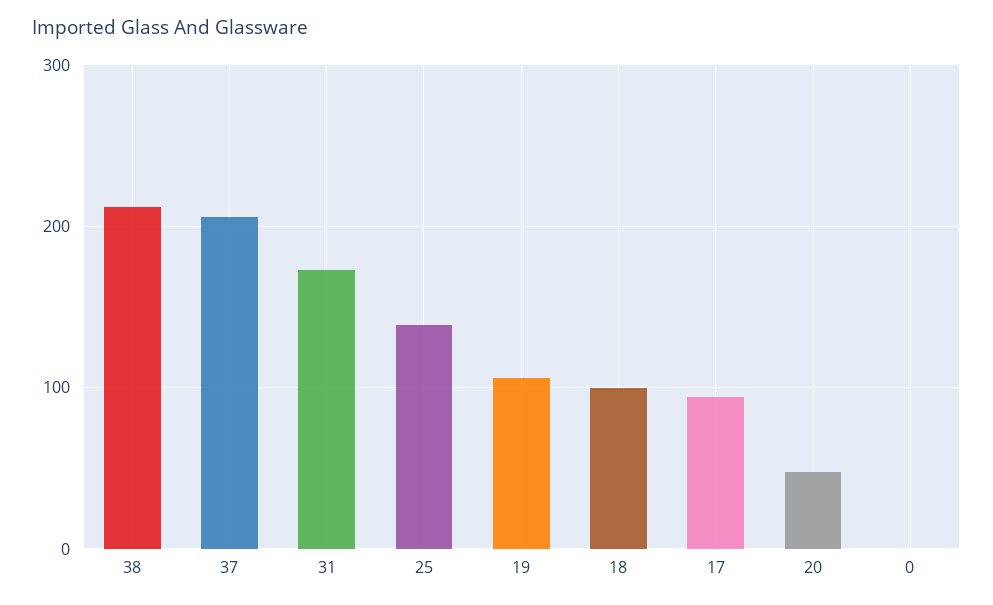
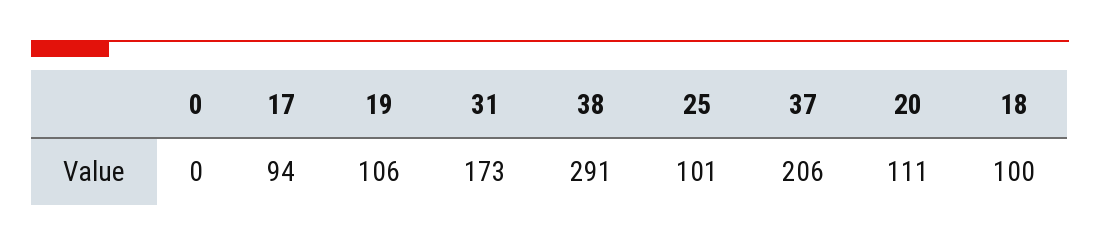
38: 210 -> 291
25: 140 -> 101
20: 50 -> 111

